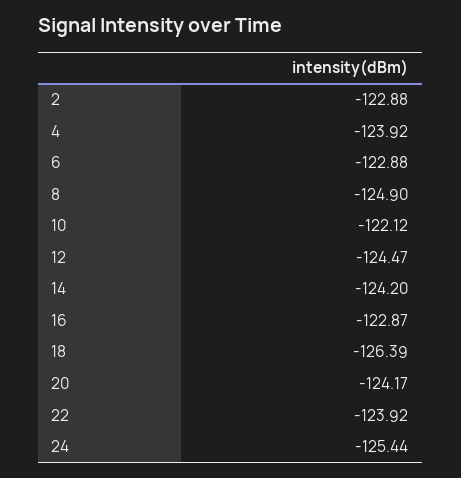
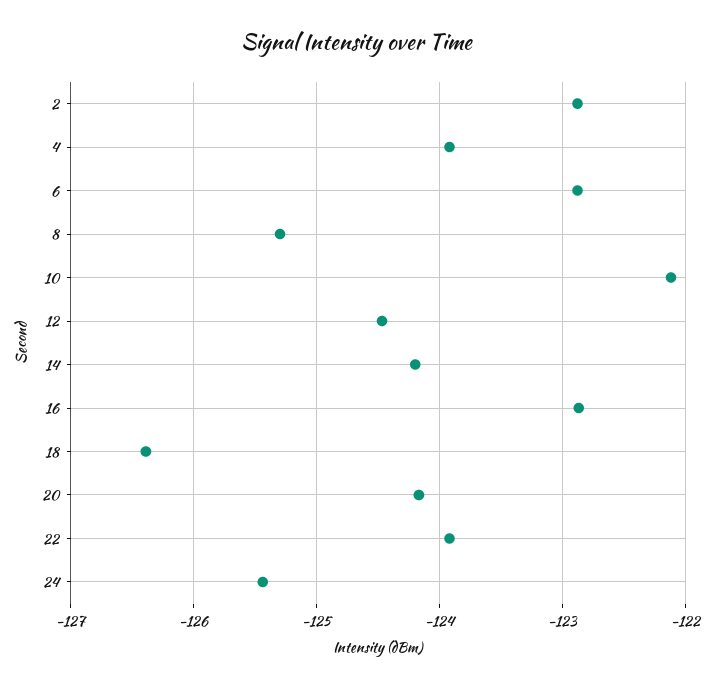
8: -124.9 -> -125.3

